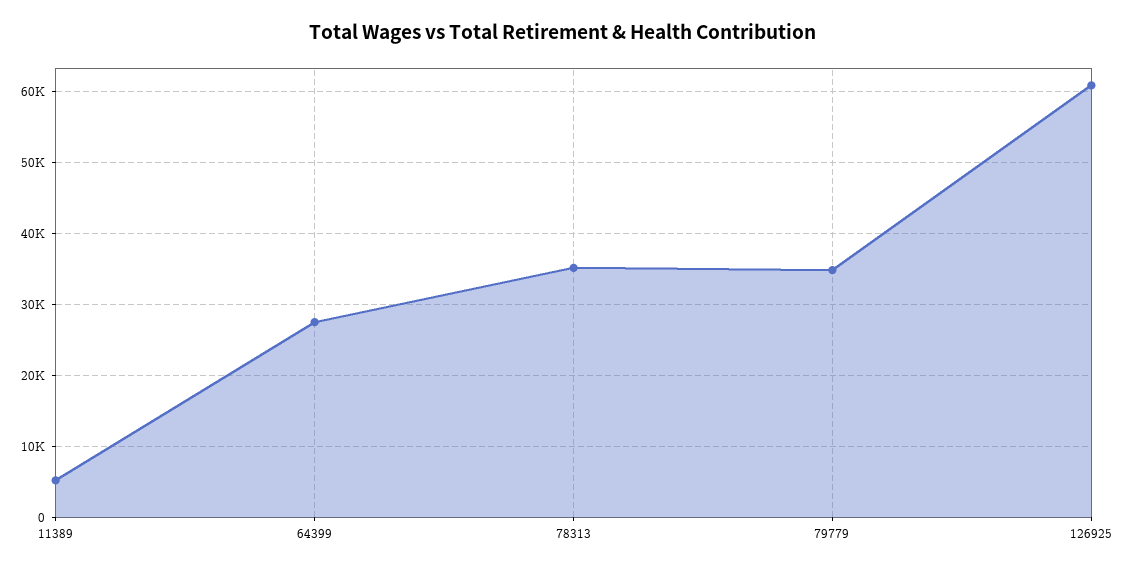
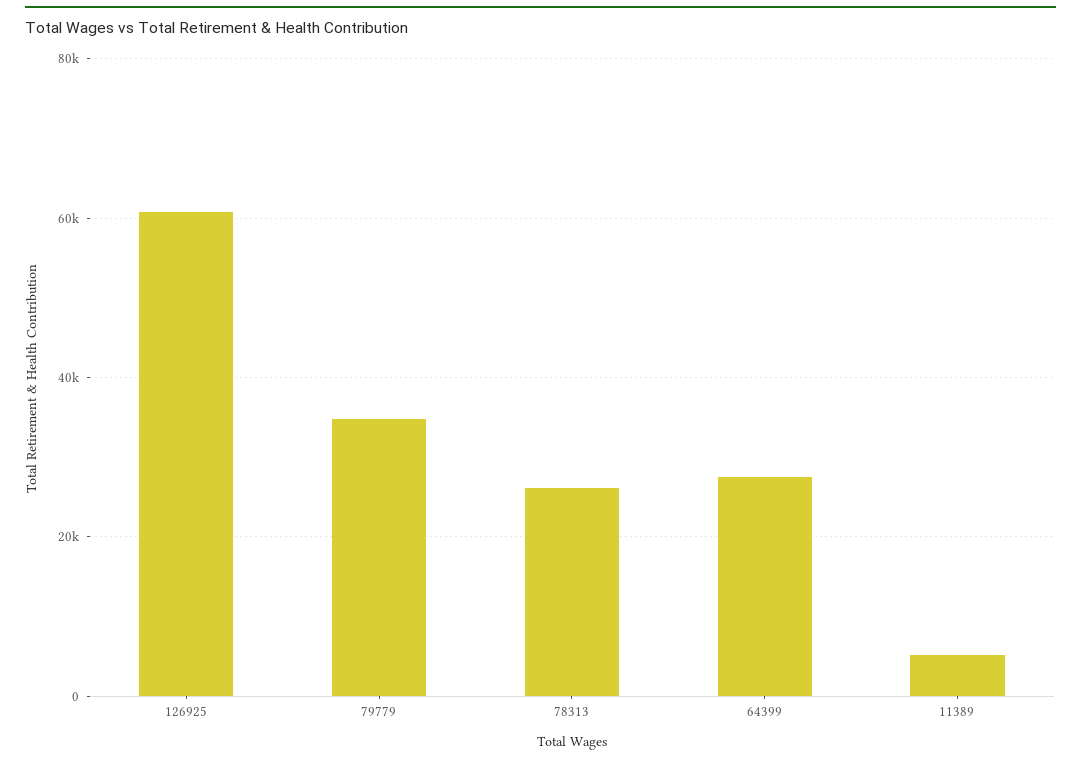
78313: 35000 -> 26000

